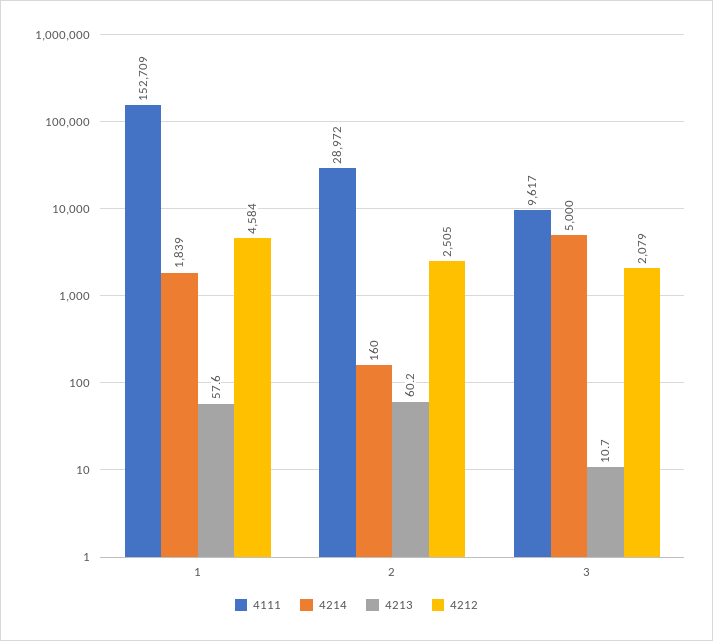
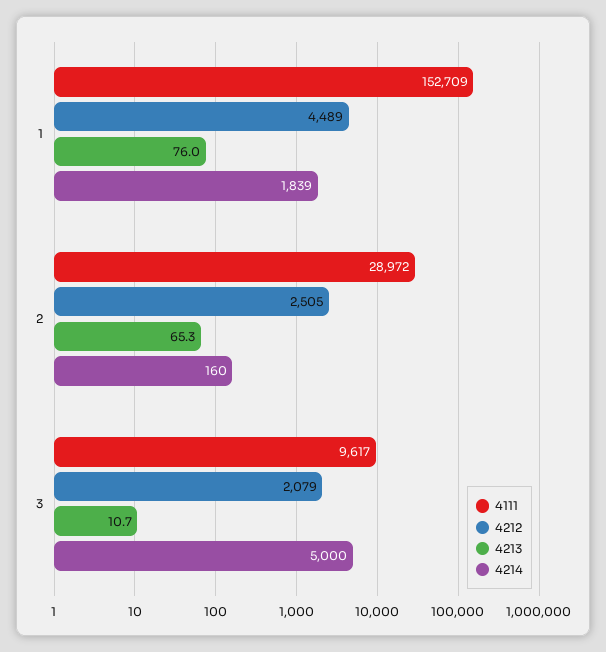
4213, 1: 57.6 -> 76
4212, 1: 4584 -> 4489
4213, 2: 60.2 -> 65.3

